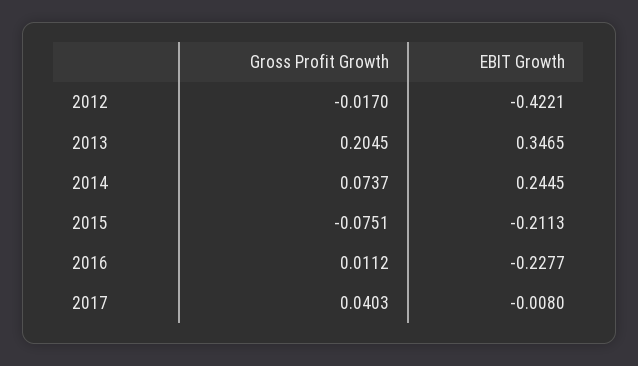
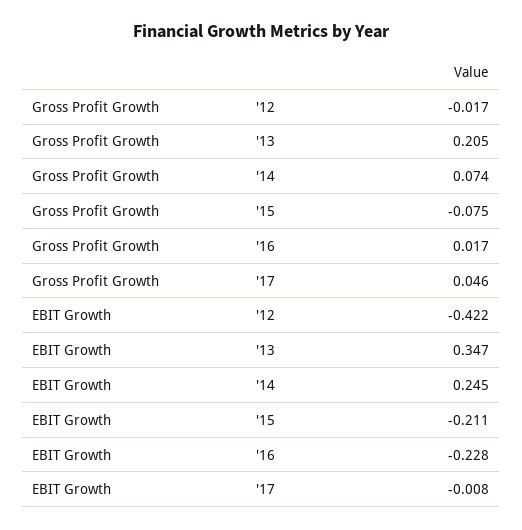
Gross Profit Growth, 2016: 0.0112 -> 0.017
Gross Profit Growth, 2017: 0.0403 -> 0.046

